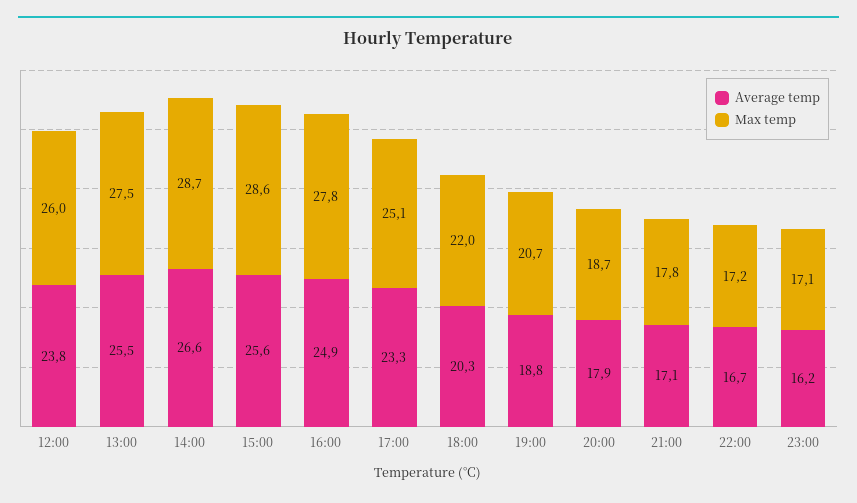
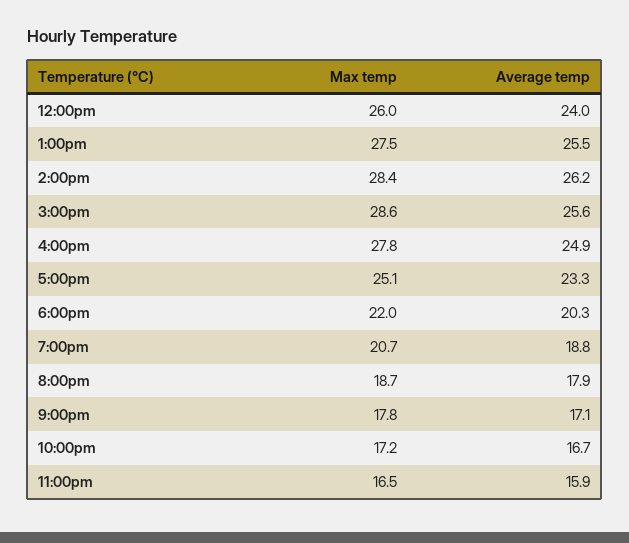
Average temp, 12:00: 23.8 -> 24
Average temp, 14:00: 26.6 -> 26.2
Max temp, 14:00: 28.7 -> 28.4
Average temp, 23:00: 16.2 -> 15.9
Max temp, 23:00: 17.1 -> 16.5

